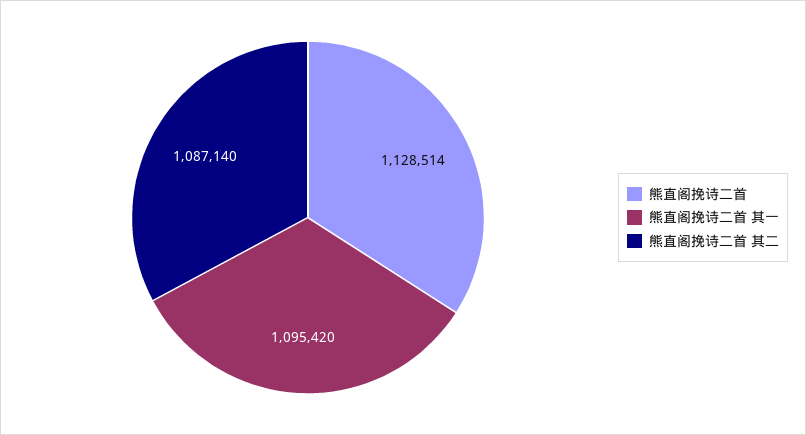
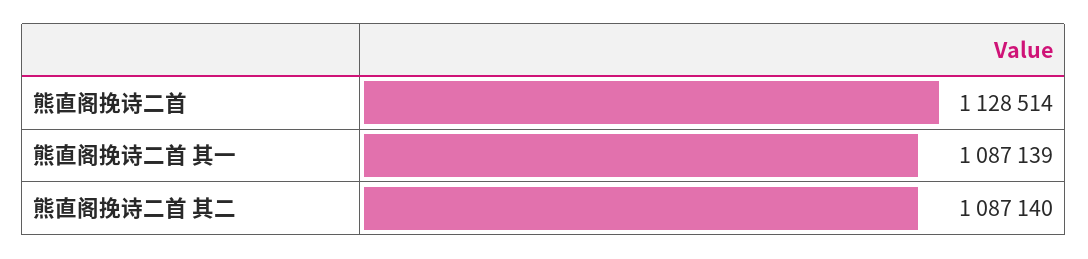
熊直阁挽诗二首 其一: 1095420 -> 1087139

